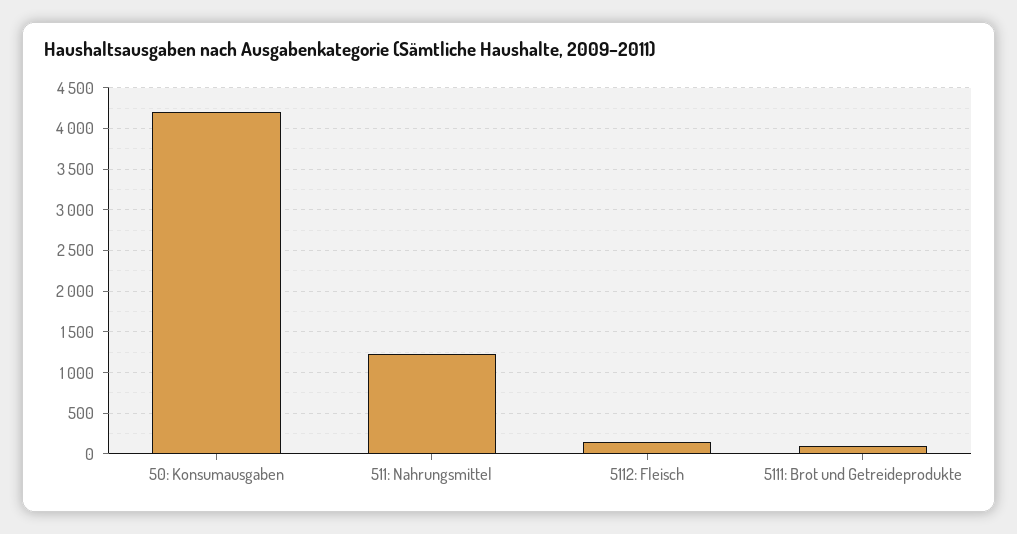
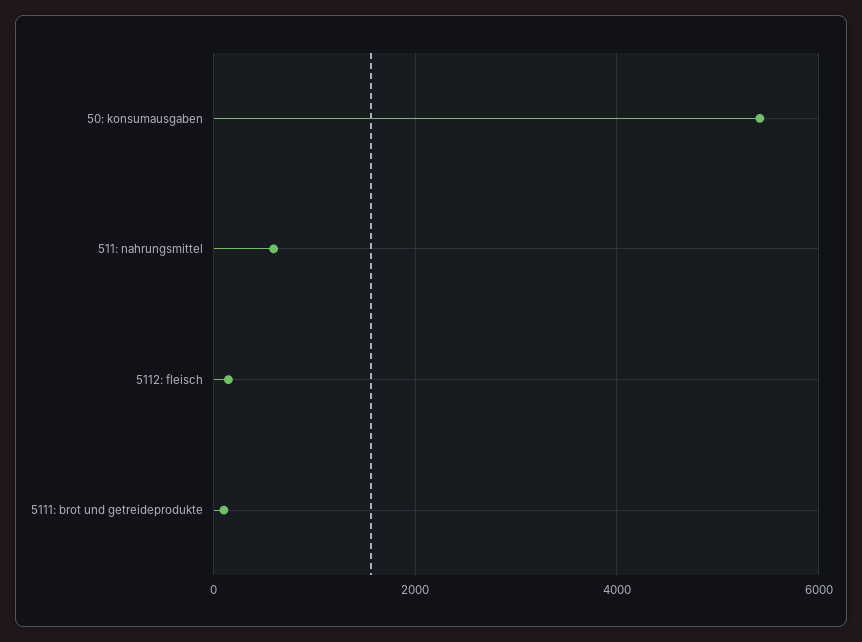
50: Konsumausgaben: 4200 -> 5400
511: Nahrungsmittel: 1200 -> 600

